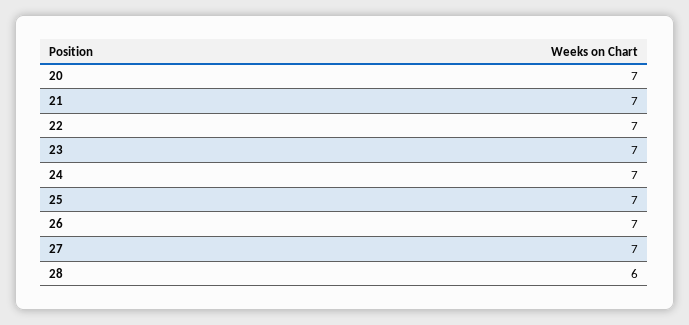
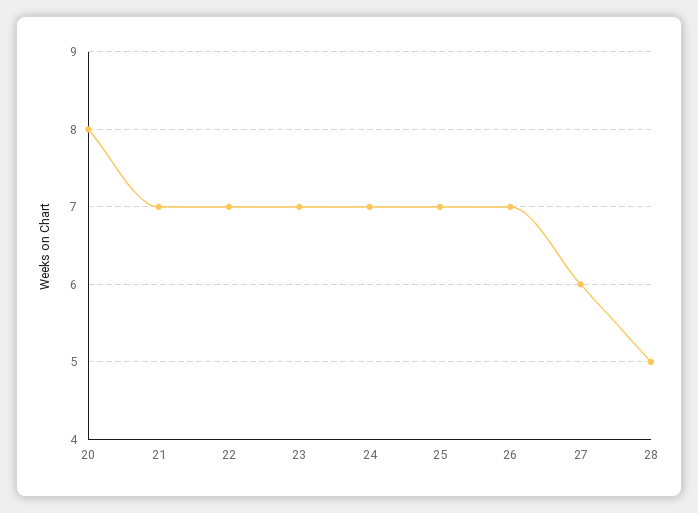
20: 7 -> 8
27: 7 -> 6
28: 6 -> 5

